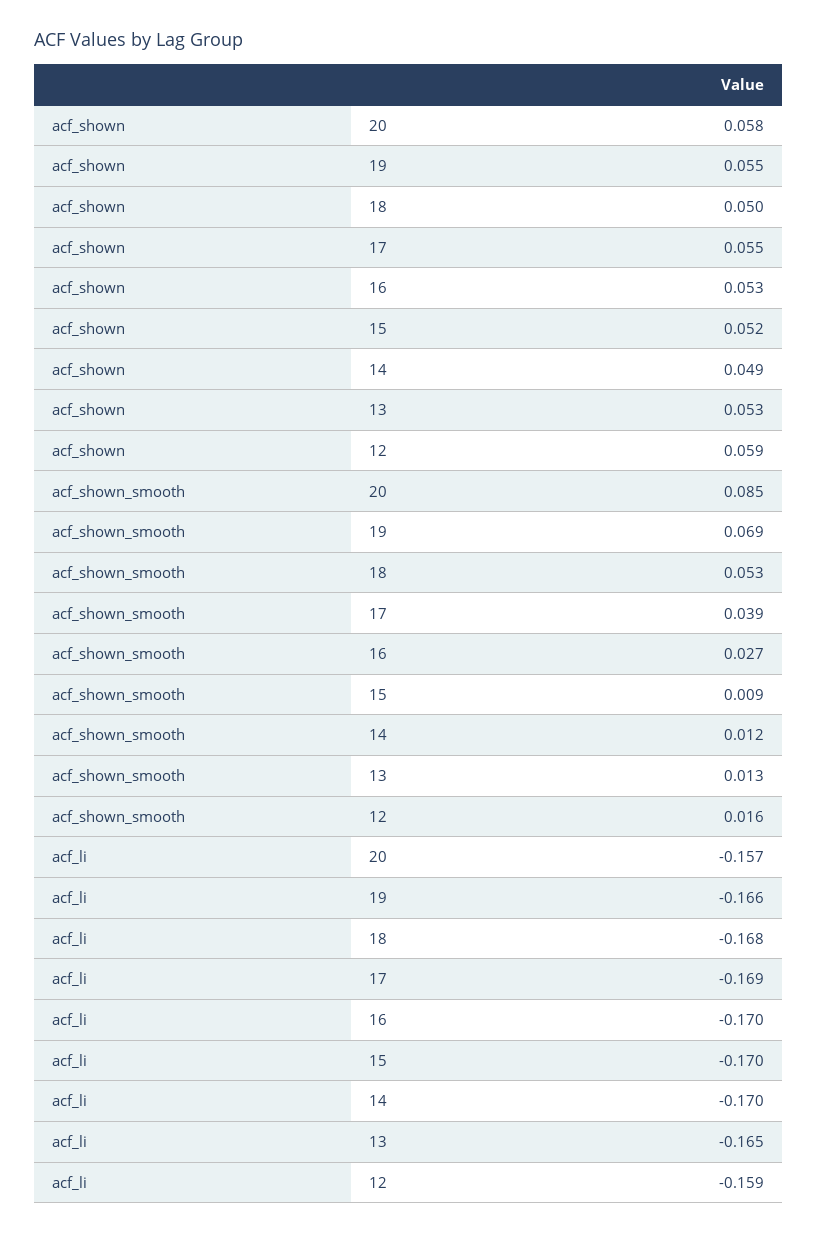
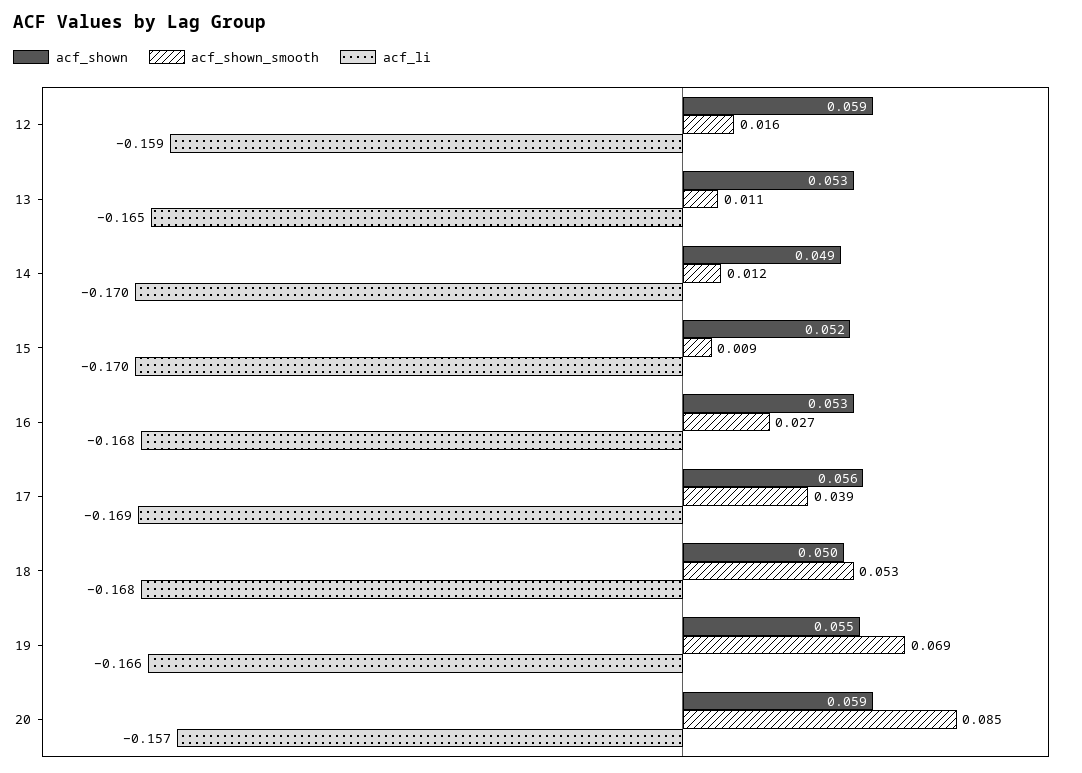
acf_shown, 20: 0.058 -> 0.059
acf_shown, 17: 0.055 -> 0.056
acf_shown_smooth, 13: 0.013 -> 0.011
acf_li, 16: -0.17 -> -0.168

